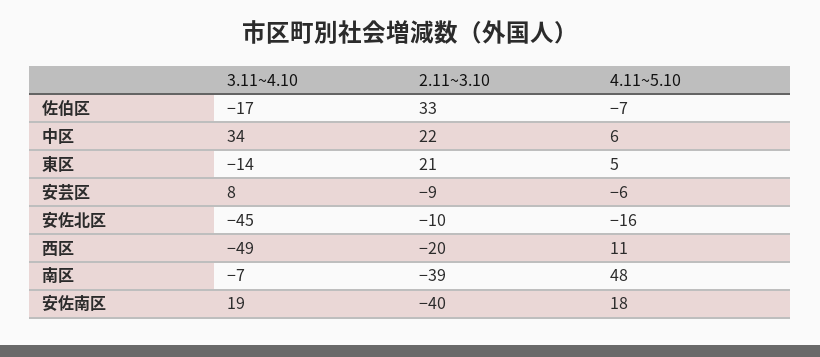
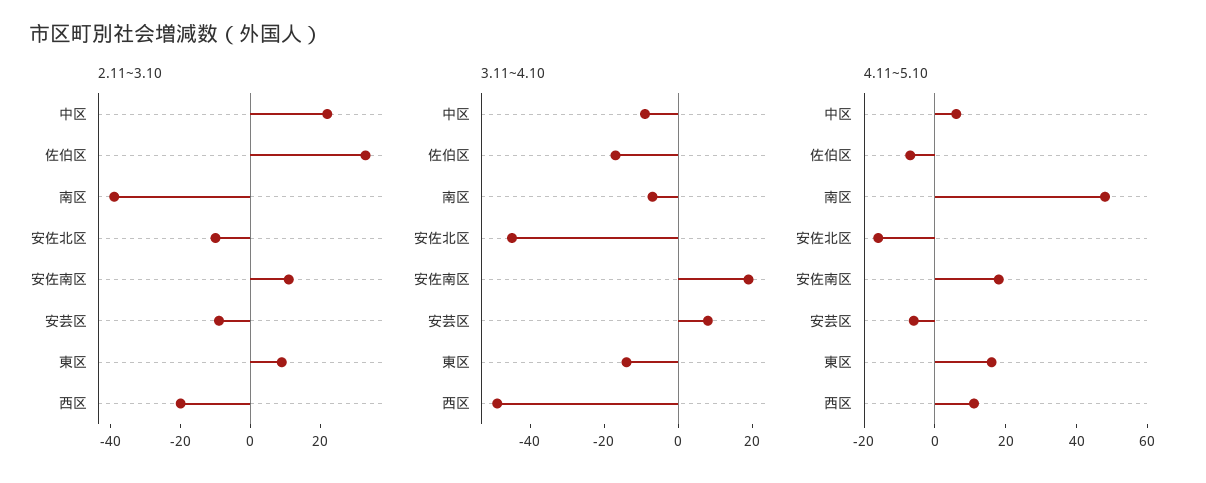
3.11~4.10, 中区: 34 -> -10
2.11~3.10, 東区: 21 -> 10
4.11~5.10, 東区: 5 -> 15
2.11~3.10, 安佐南区: -40 -> 10

